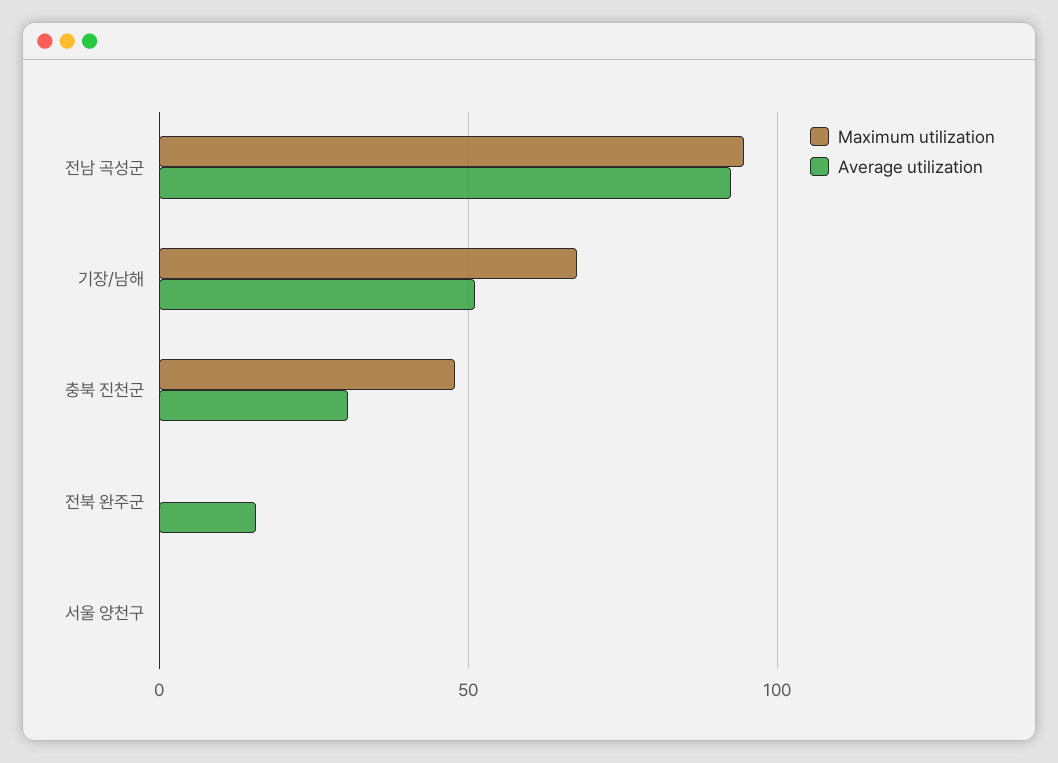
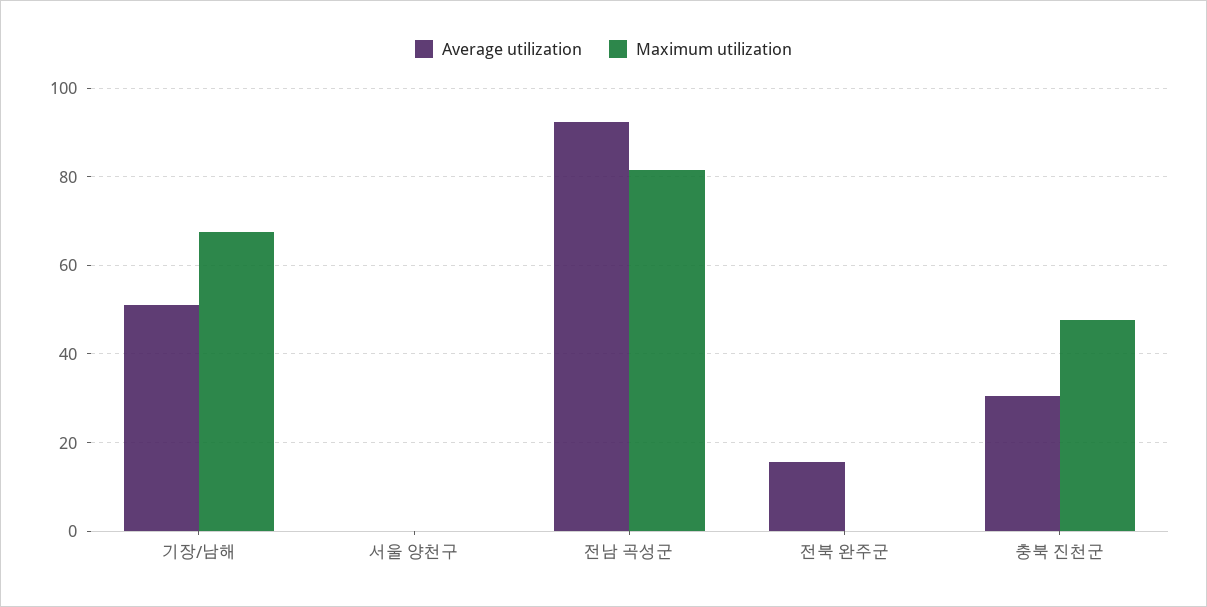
Maximum utilization, 전남 곡성군: 95 -> 82

